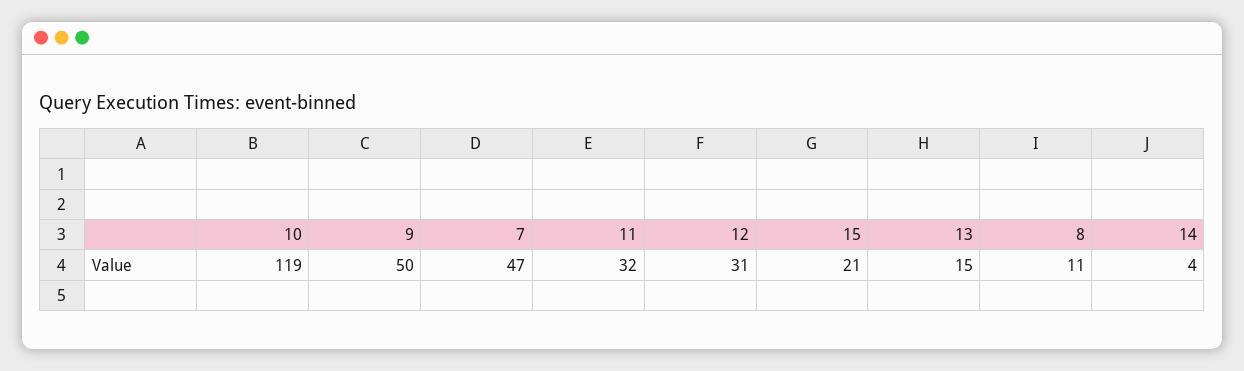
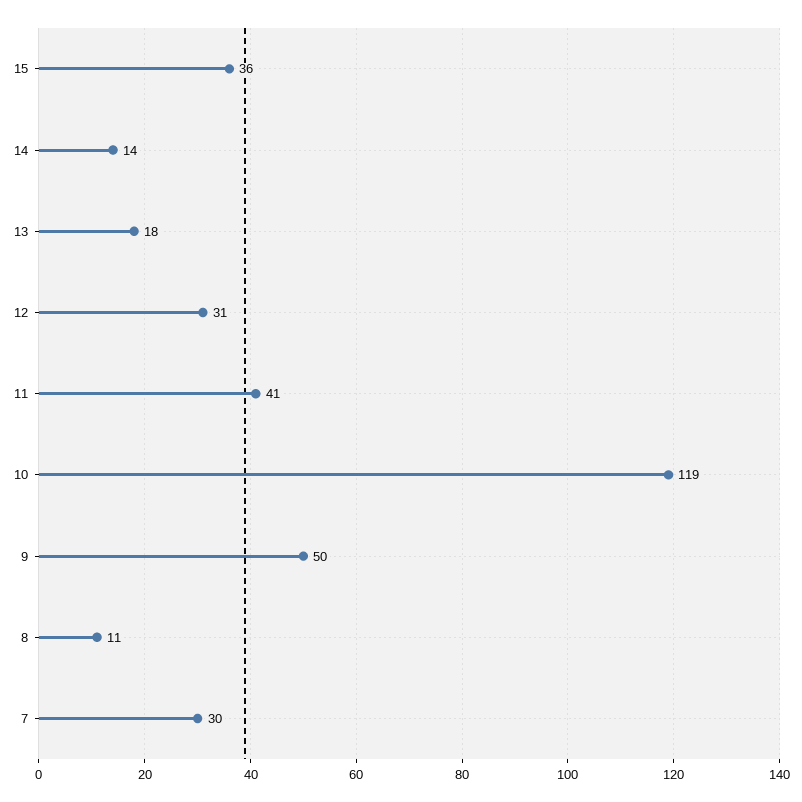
7: 47 -> 30
11: 32 -> 41
15: 21 -> 36
13: 15 -> 18
14: 4 -> 14

